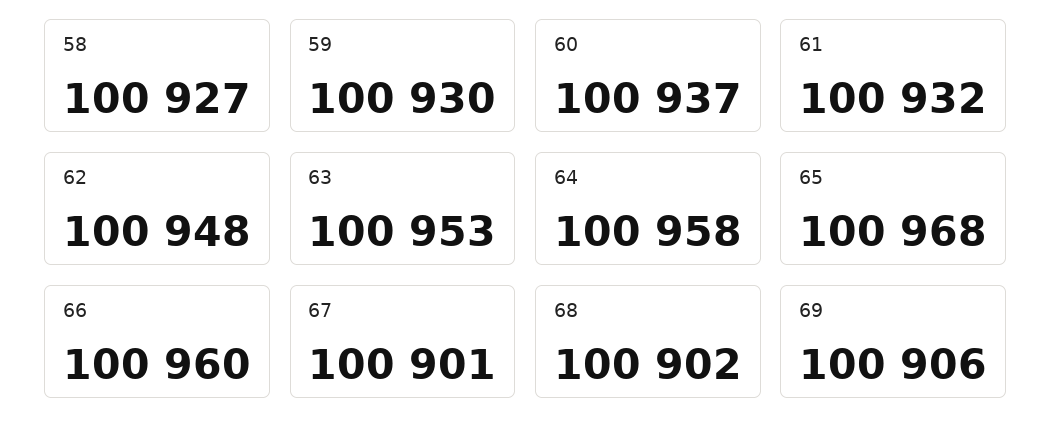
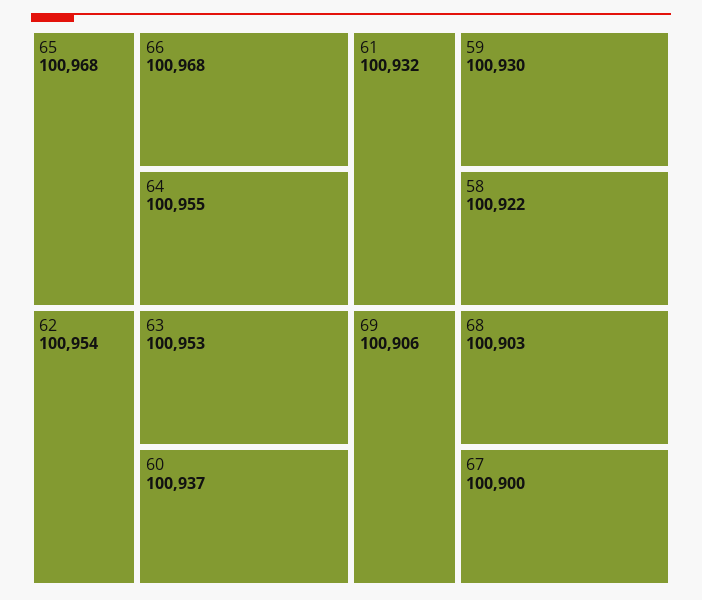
58: 100927 -> 100922
62: 100948 -> 100954
64: 100958 -> 100955
66: 100960 -> 100968
67: 100901 -> 100900
68: 100902 -> 100903

